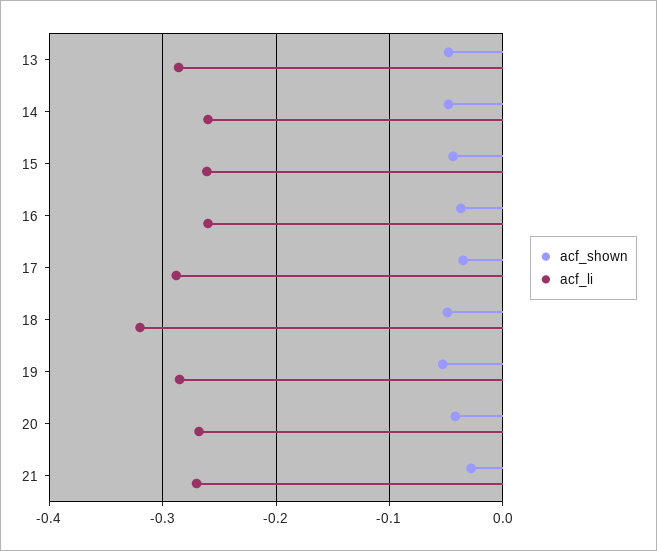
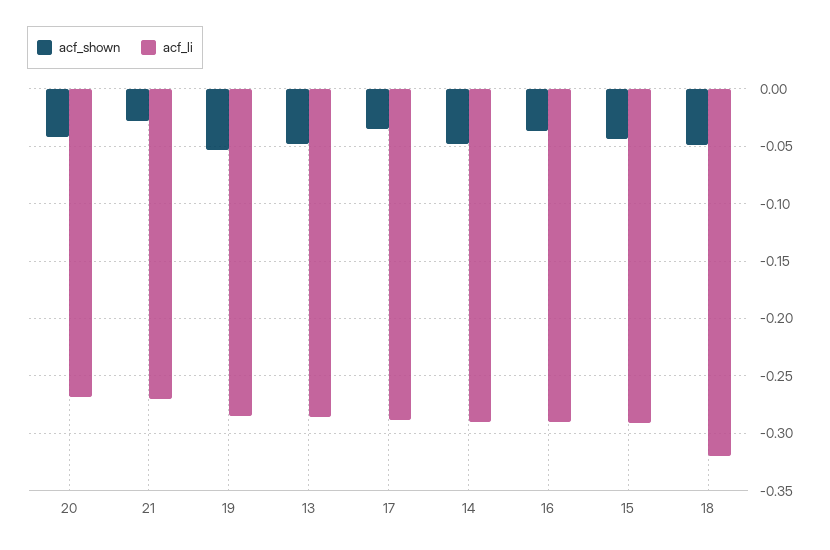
acf_li, 14: -0.26 -> -0.29
acf_li, 15: -0.26 -> -0.29
acf_li, 16: -0.26 -> -0.29

